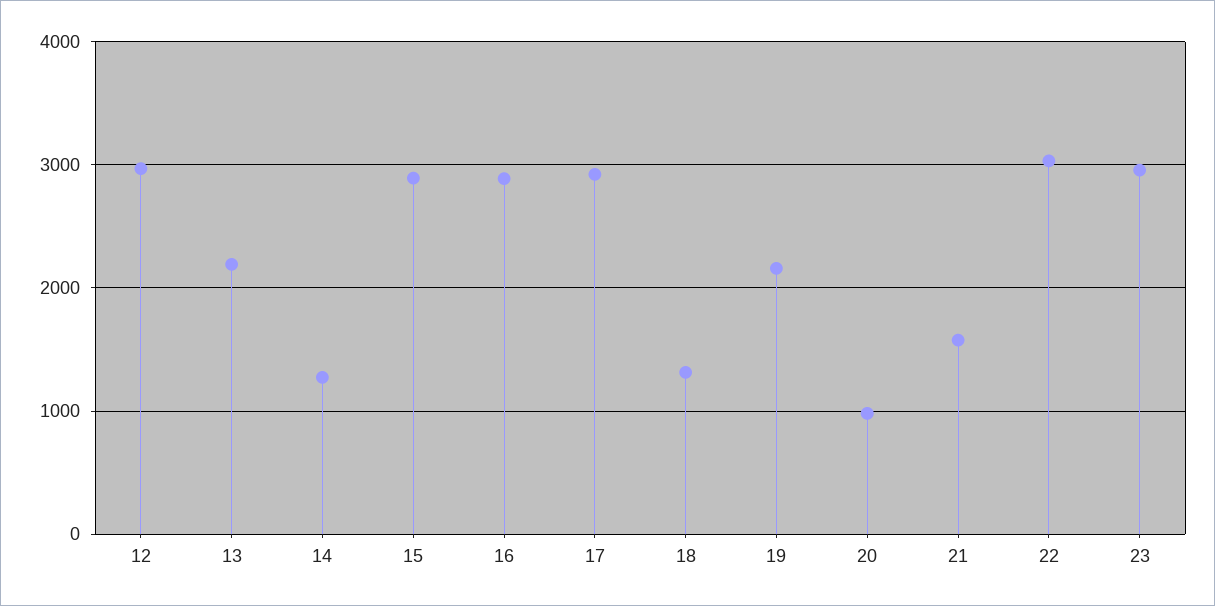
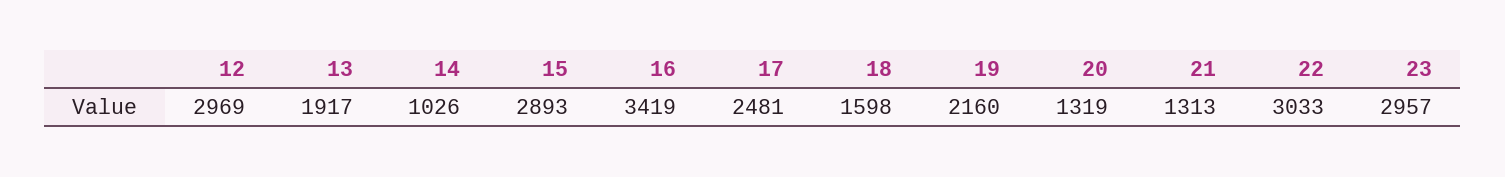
13: 2200 -> 1917
14: 1300 -> 1026
16: 2900 -> 3419
17: 2900 -> 2481
18: 1300 -> 1598
20: 1000 -> 1319
21: 1600 -> 1313

